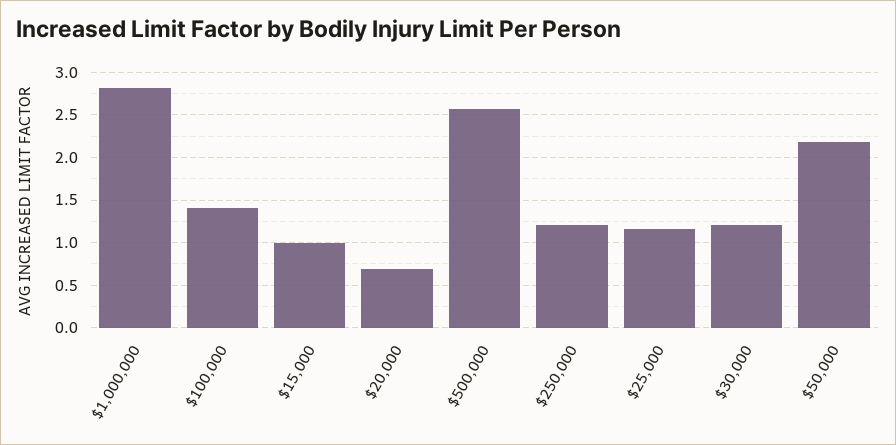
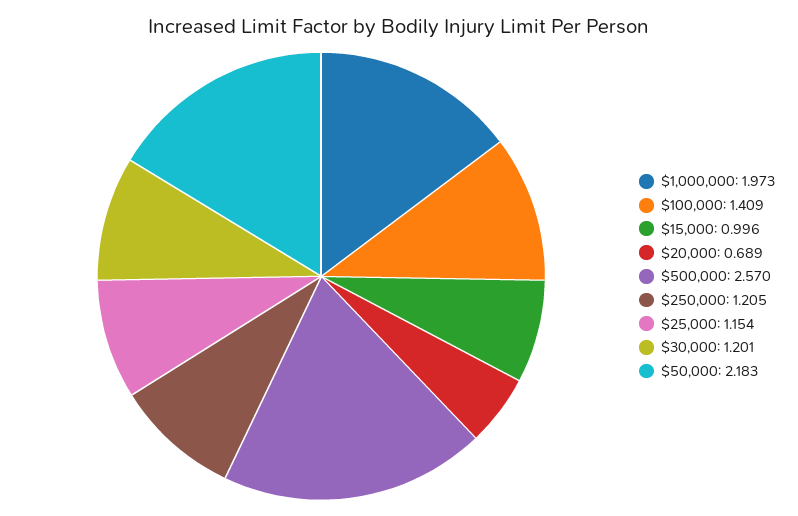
$1,000,000: 2.8 -> 1.973

